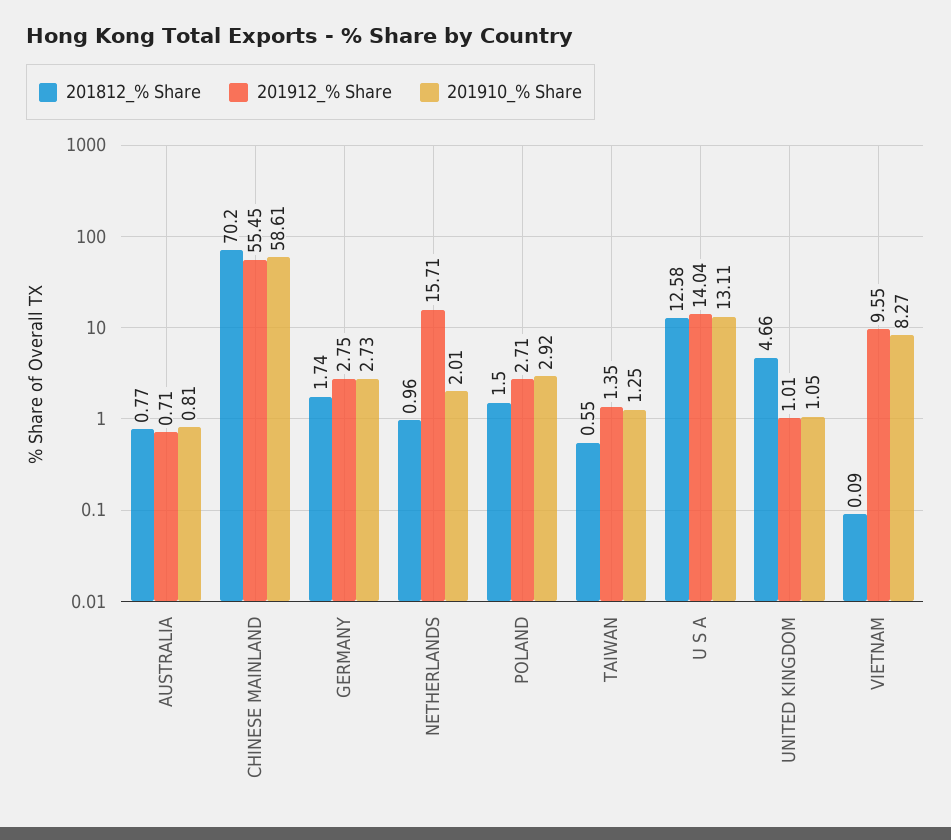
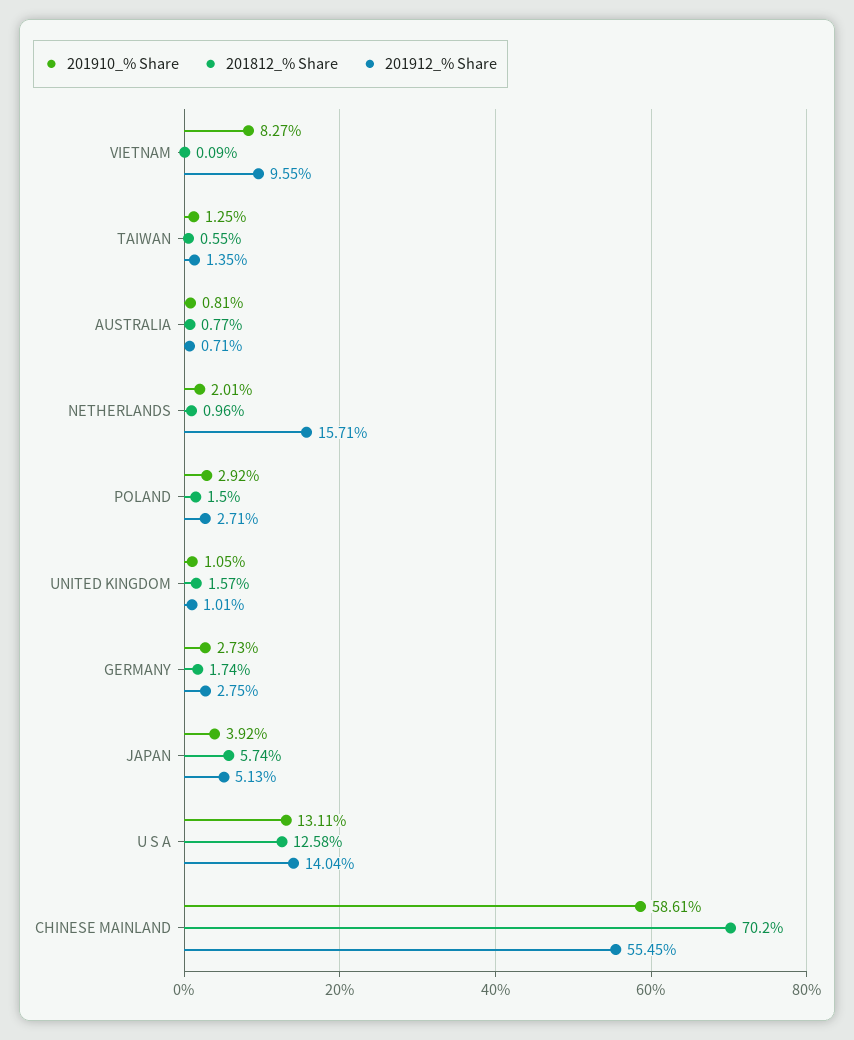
201812_% Share, UNITED KINGDOM: 4.66 -> 1.57
201910_% Share, JAPAN: none -> 3.92
201812_% Share, JAPAN: none -> 5.74
201912_% Share, JAPAN: none -> 5.13

